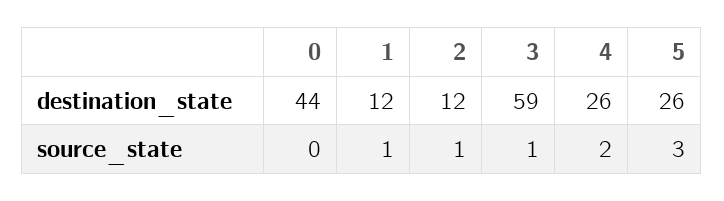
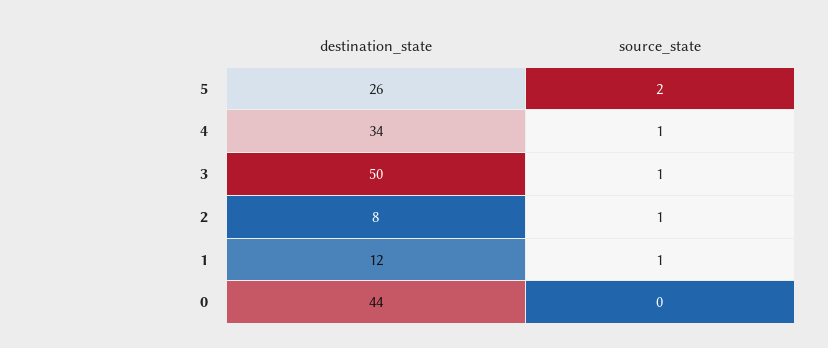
2, destination_state: 12 -> 8
3, destination_state: 59 -> 50
4, destination_state: 26 -> 34
4, source_state: 2 -> 1
5, source_state: 3 -> 2

